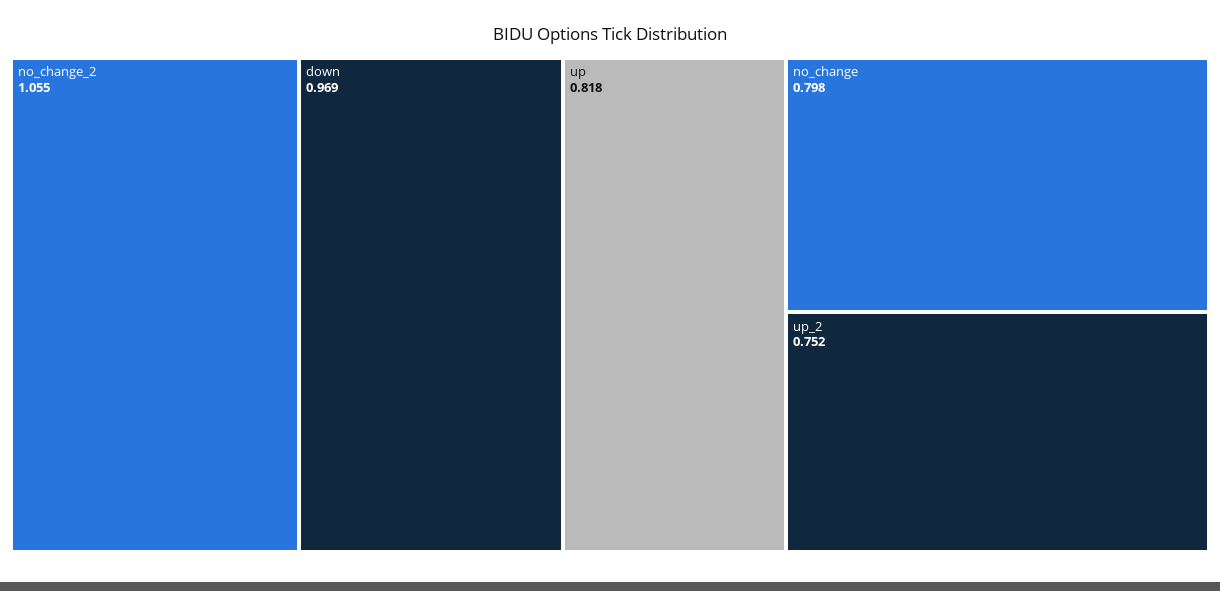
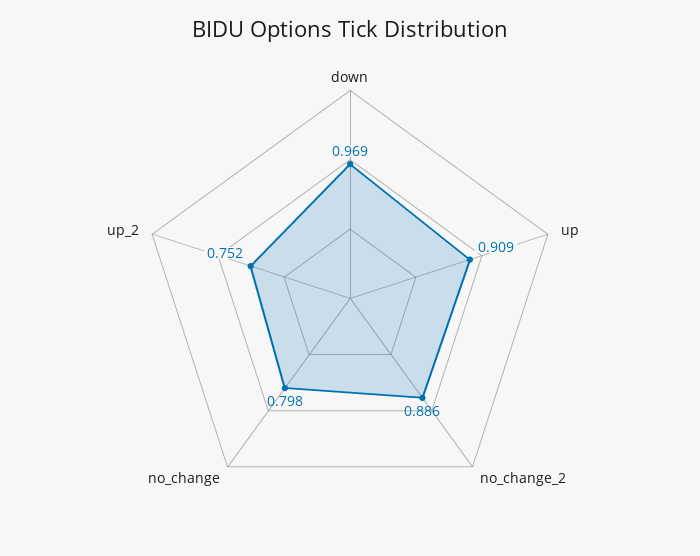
no_change_2: 1.055 -> 0.886
up: 0.818 -> 0.909

